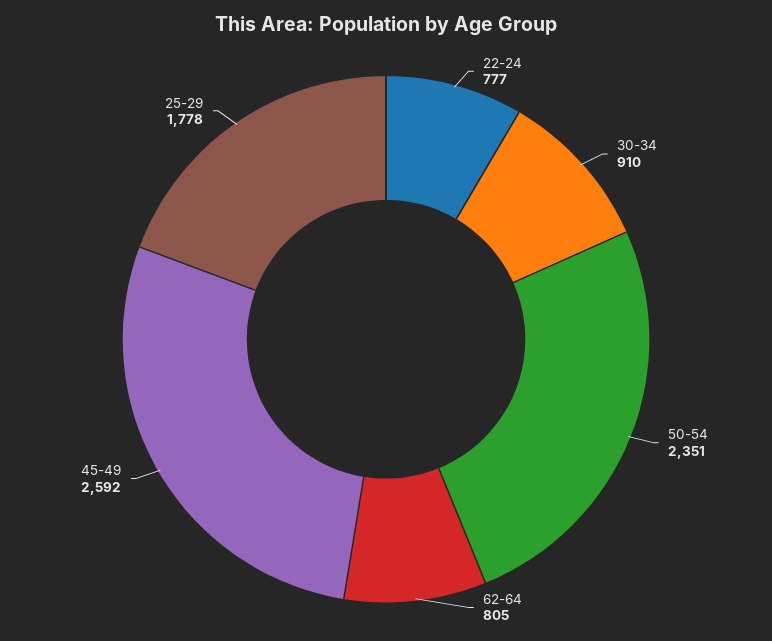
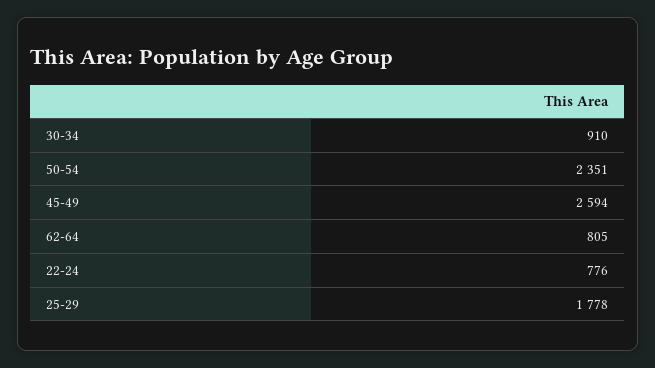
22-24: 777 -> 776
45-49: 2592 -> 2594

